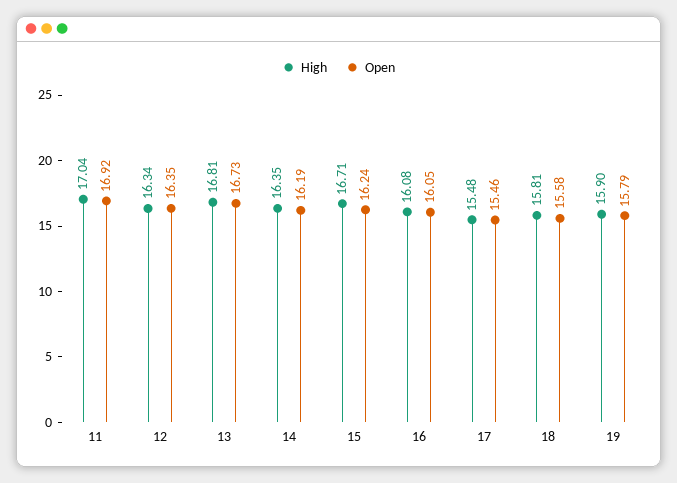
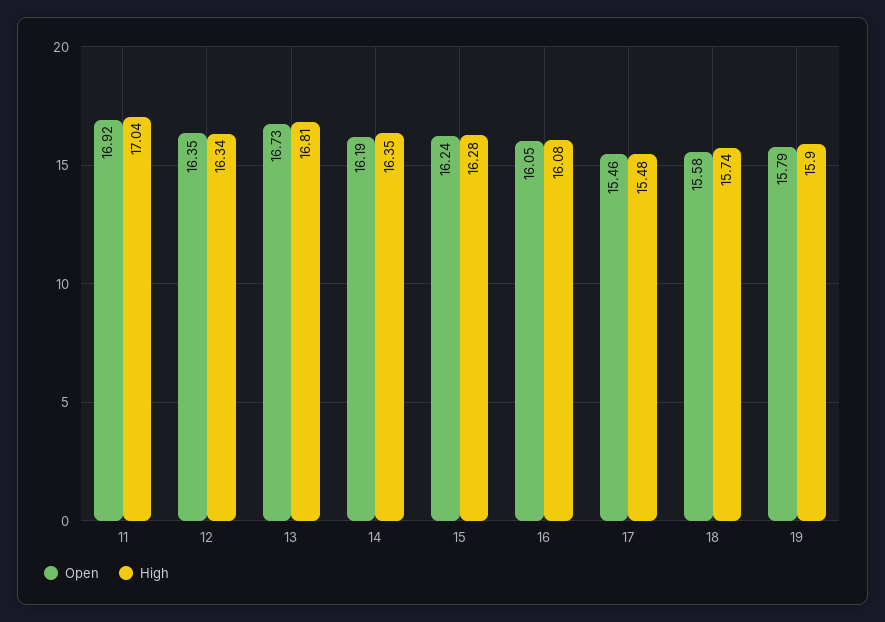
High, 15: 16.71 -> 16.28
High, 18: 15.81 -> 15.74

